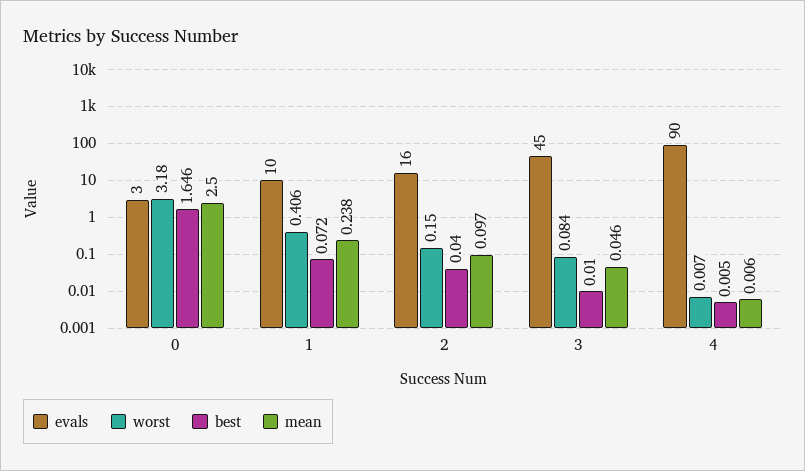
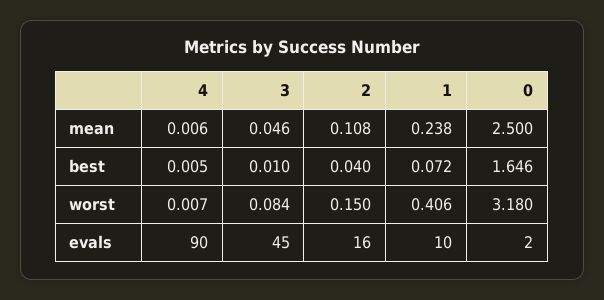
evals, 0: 3 -> 2
mean, 2: 0.097 -> 0.108

